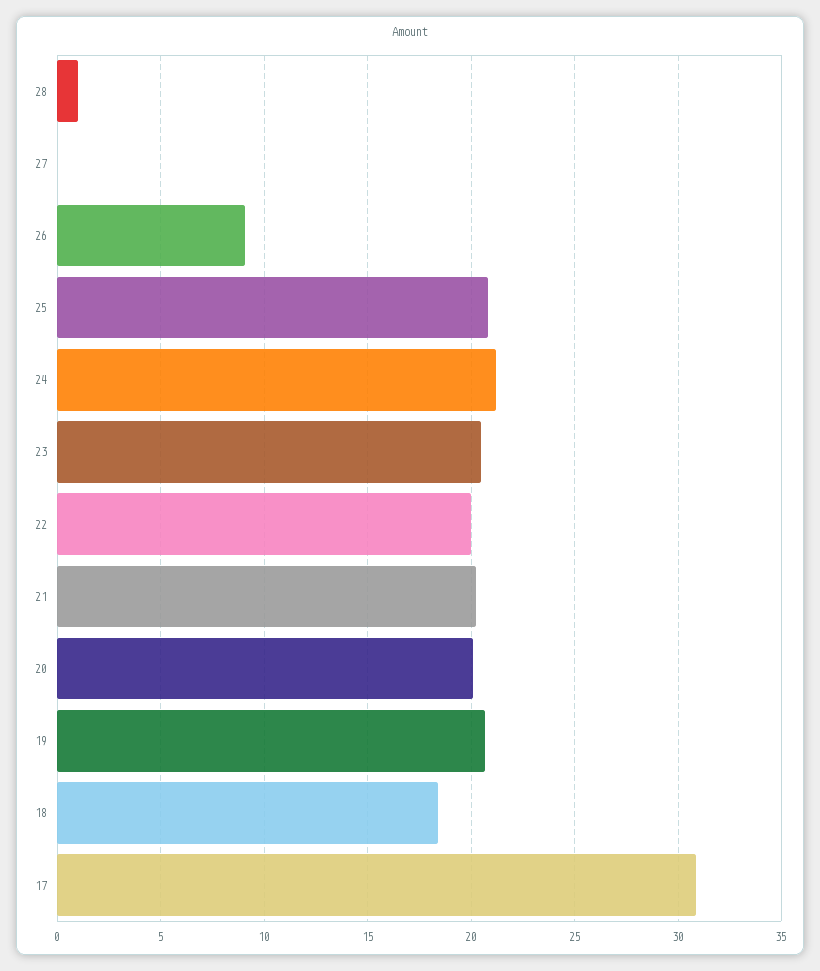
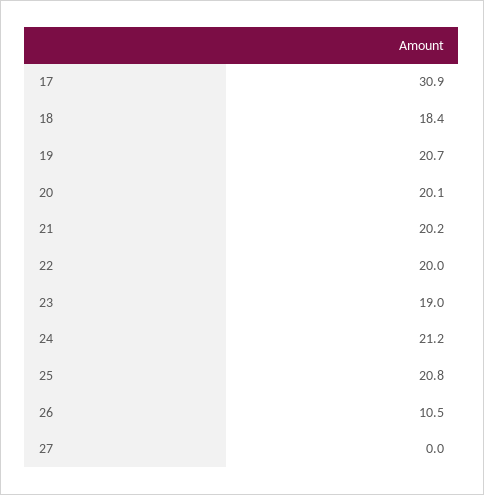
28: 1 -> none
26: 9 -> 10.5
23: 20.5 -> 19

